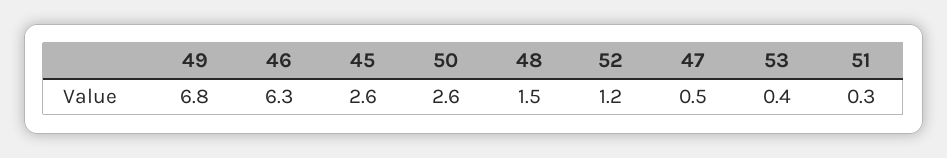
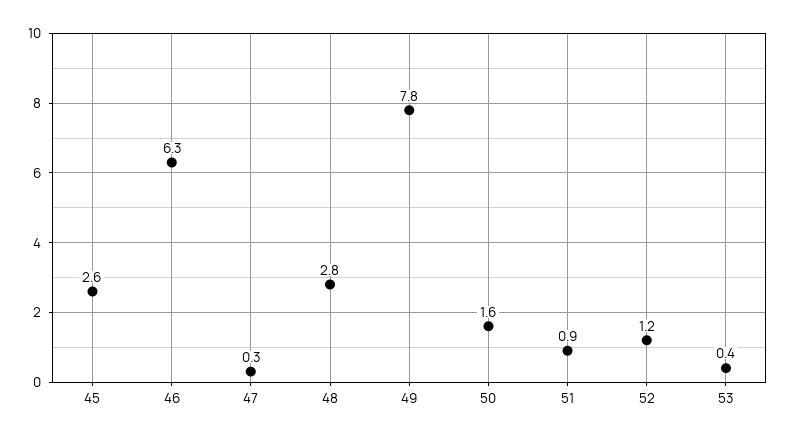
49: 6.8 -> 7.8
50: 2.6 -> 1.6
48: 1.5 -> 2.8
47: 0.5 -> 0.3
51: 0.3 -> 0.9

